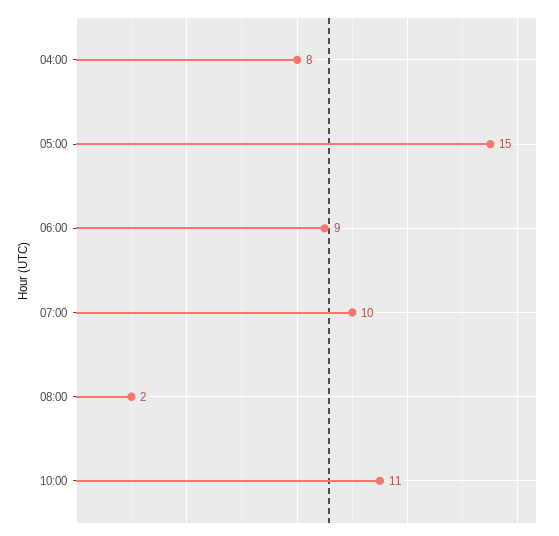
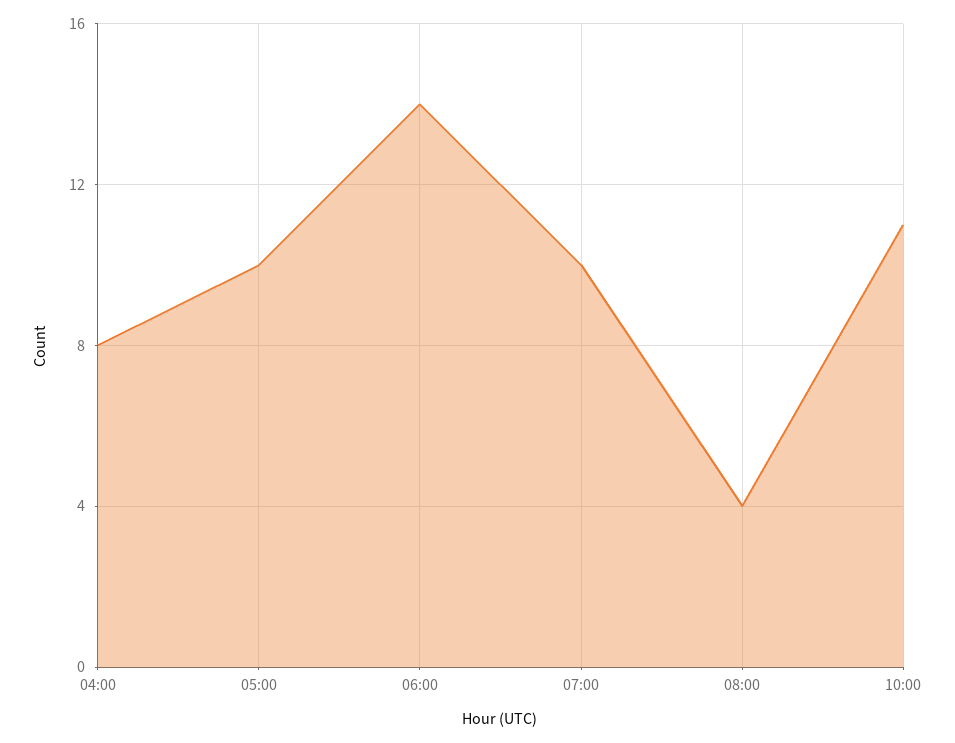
05:00: 15 -> 10
06:00: 9 -> 14
08:00: 2 -> 4

